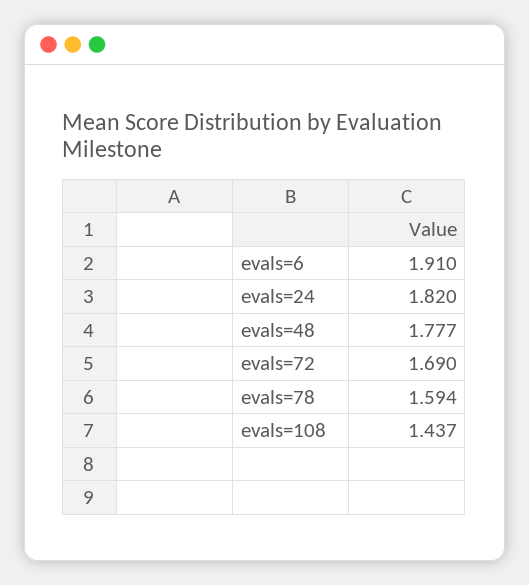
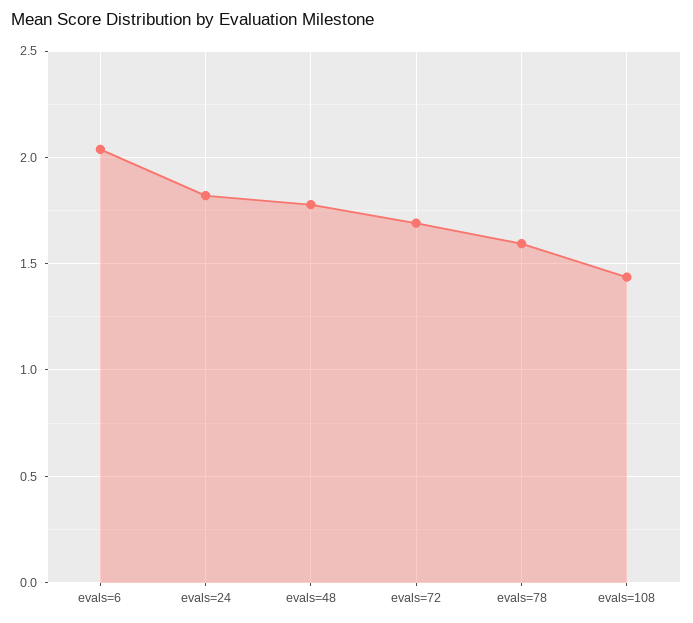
evals=6: 1.91 -> 2.05

